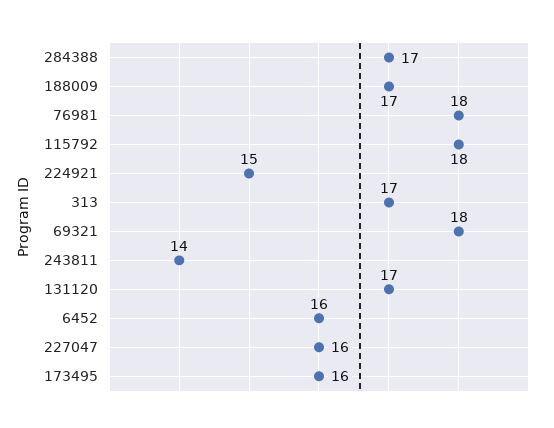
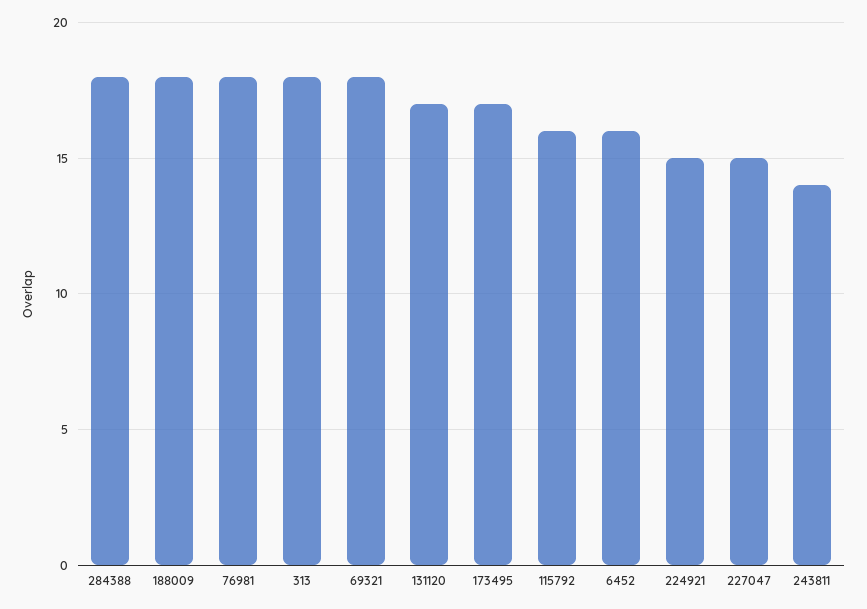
284388: 17 -> 18
188009: 17 -> 18
115792: 18 -> 16
313: 17 -> 18
227047: 16 -> 15
173495: 16 -> 17

